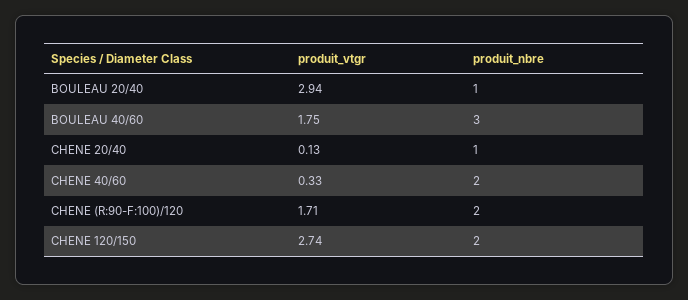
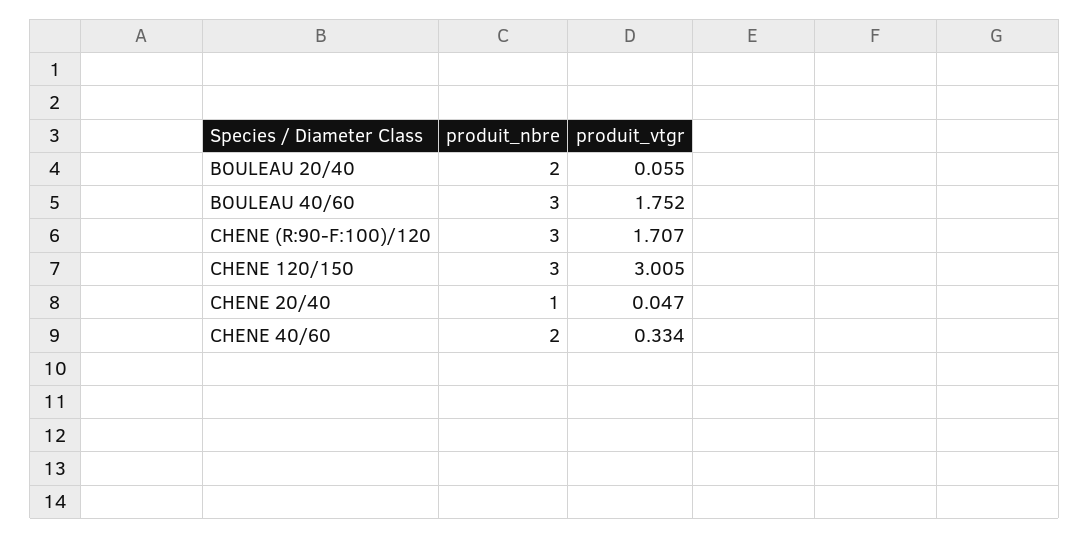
produit_vtgr, BOULEAU 20/40: 2.94 -> 0.055
produit_nbre, BOULEAU 20/40: 1 -> 2
produit_vtgr, CHENE 20/40: 0.13 -> 0.047
produit_nbre, CHENE (R:90-F:100)/120: 2 -> 3
produit_vtgr, CHENE 120/150: 2.74 -> 3.005
produit_nbre, CHENE 120/150: 2 -> 3

